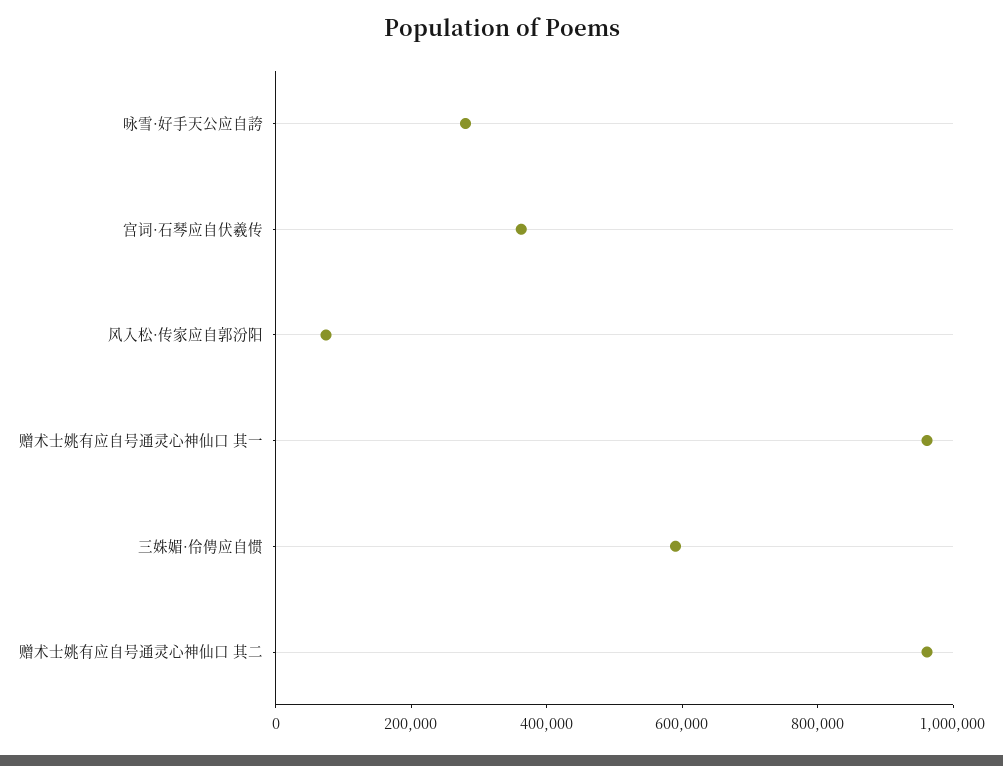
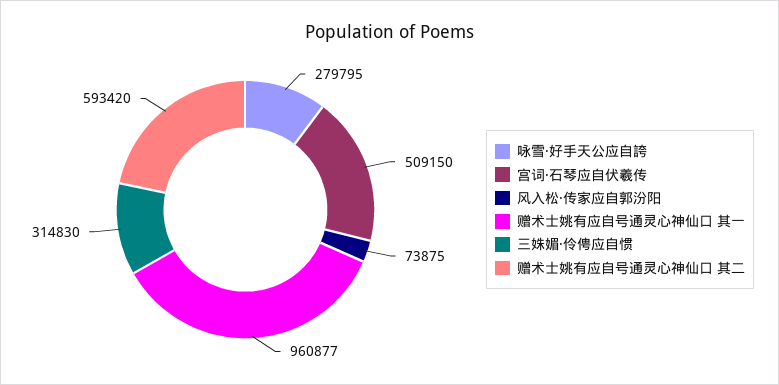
宫词·石琴应自伏羲传: 350000 -> 509150
三姝媚·伶俜应自惯: 600000 -> 314830
赠术士姚有应自号通灵心神仙口 其二: 950000 -> 593420

